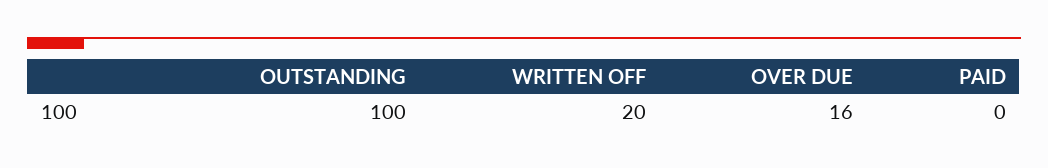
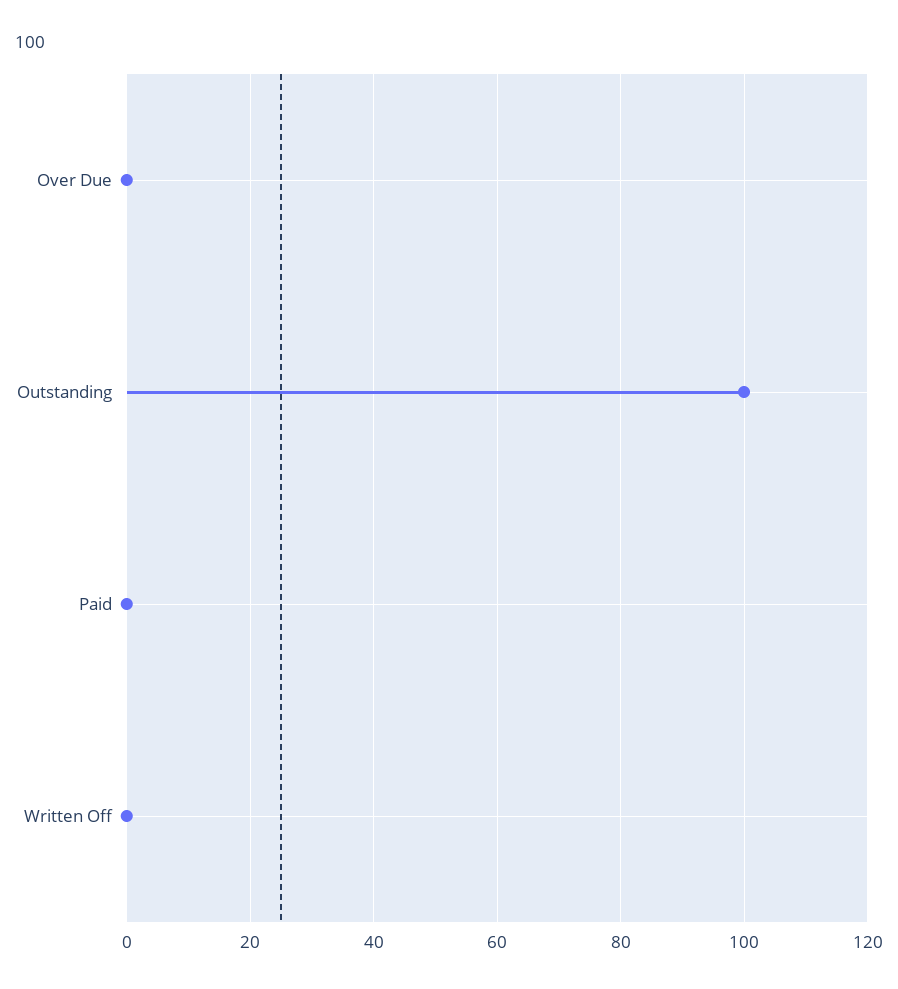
WRITTEN OFF: 20 -> 0
OVER DUE: 16 -> 0

